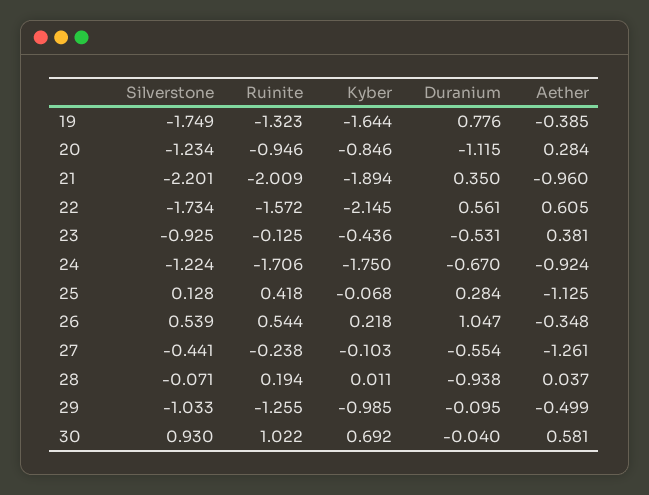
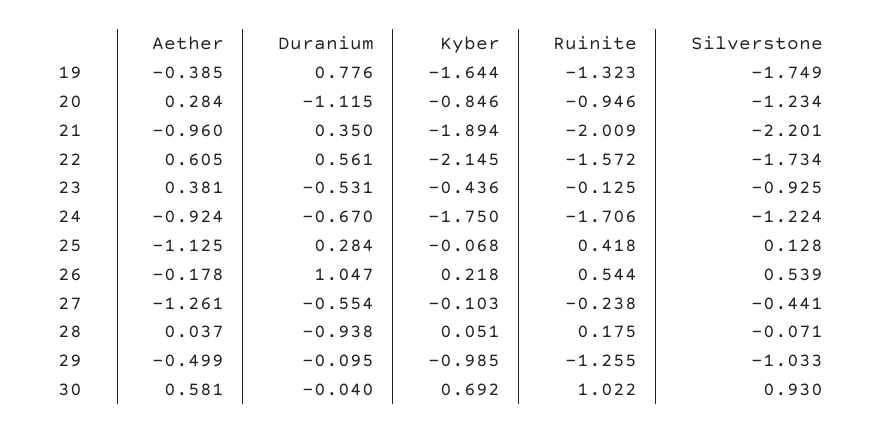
Aether, 26: -0.348 -> -0.178
Ruinite, 28: 0.194 -> 0.175
Kyber, 28: 0.011 -> 0.051

